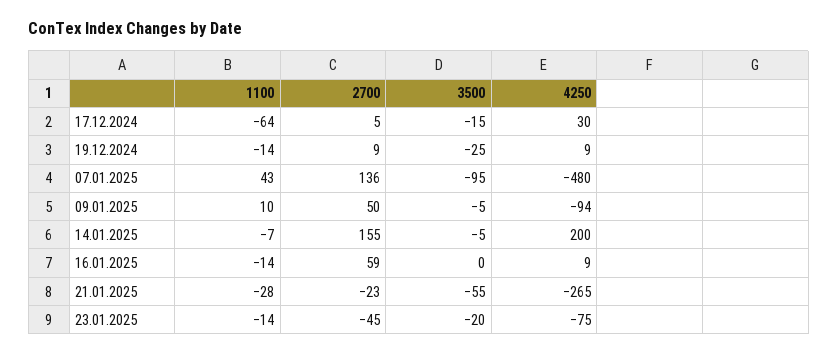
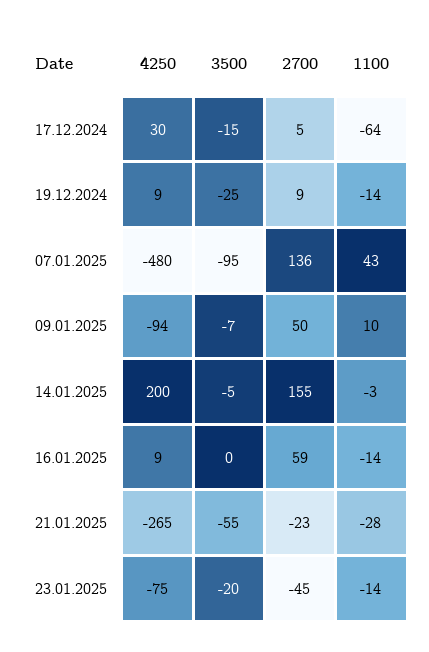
3500, 09.01.2025: -5 -> -7
1100, 14.01.2025: -7 -> -3

